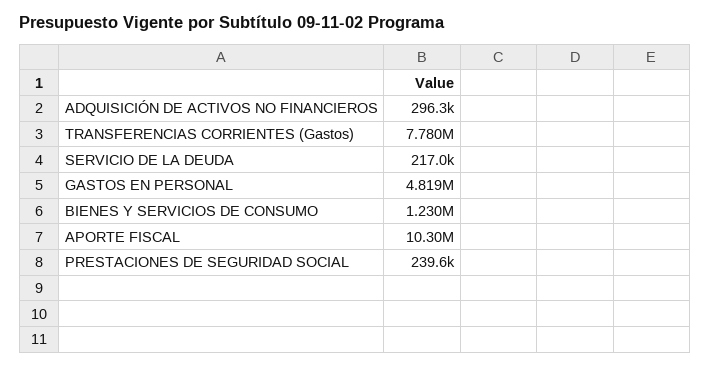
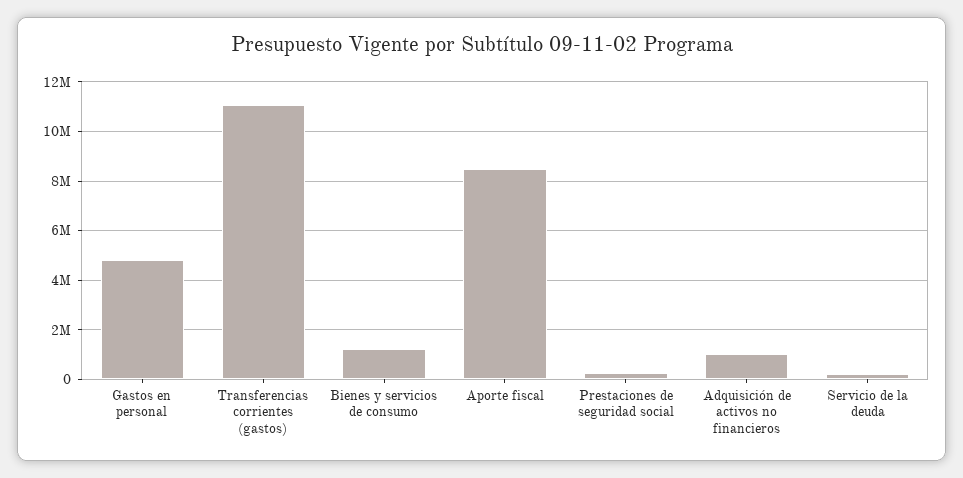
ADQUISICIÓN DE ACTIVOS NO FINANCIEROS: 296300 -> 1000000
TRANSFERENCIAS CORRIENTES (Gastos): 7780000 -> 11000000
APORTE FISCAL: 10300000 -> 8500000

